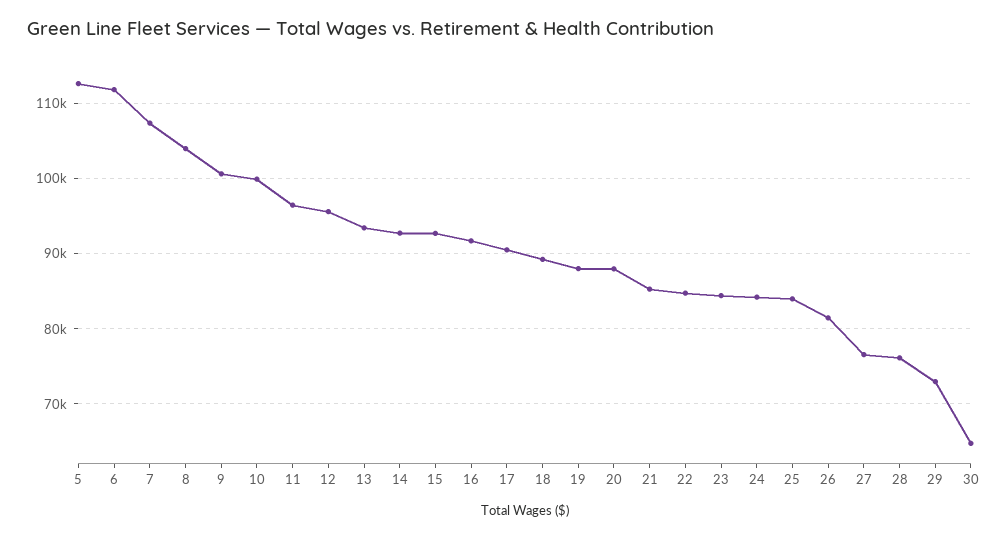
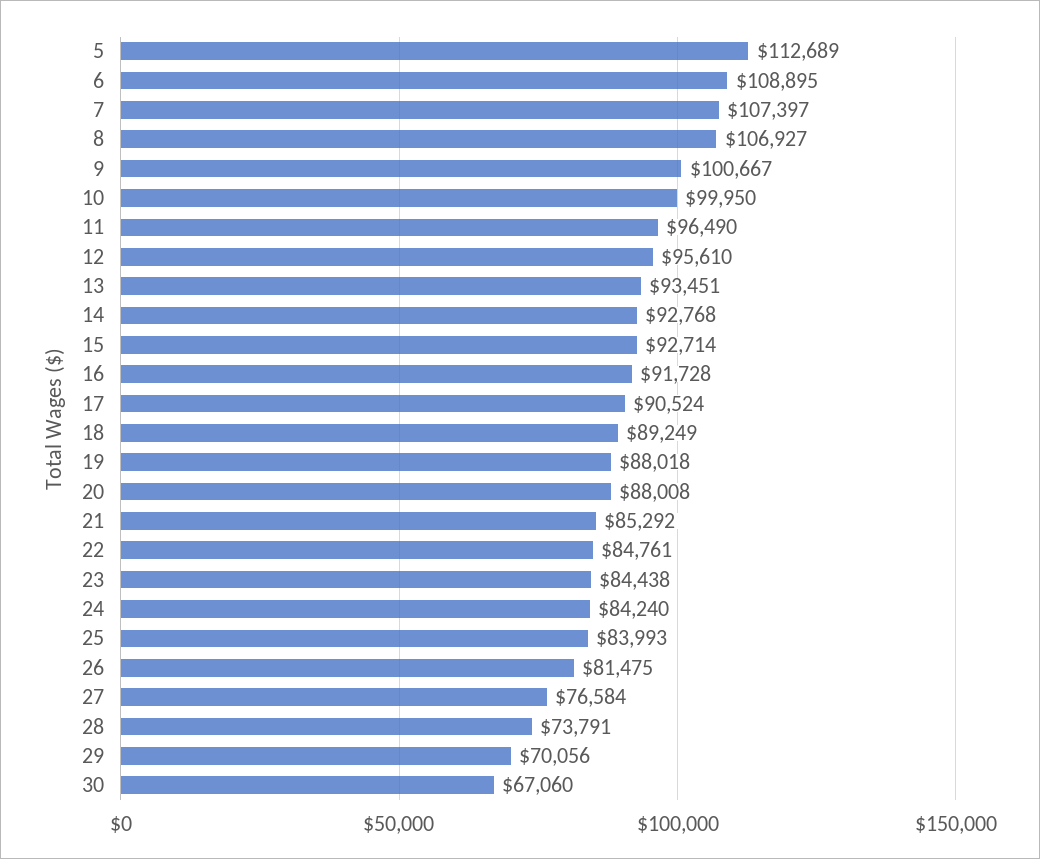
6: 112000 -> 108895
8: 104000 -> 106927
28: 76000 -> 73791
29: 73000 -> 70056
30: 65000 -> 67060

